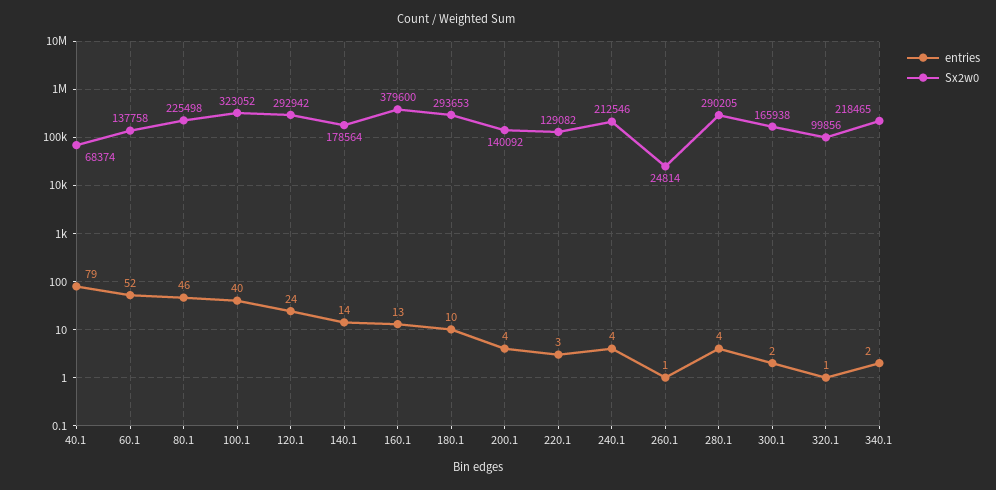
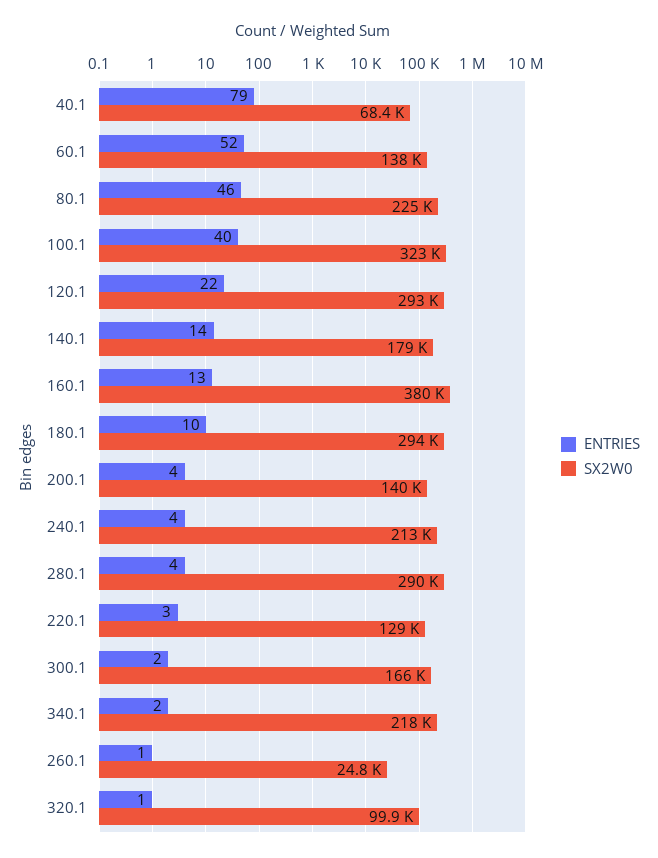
entries, 120.1: 24 -> 22

